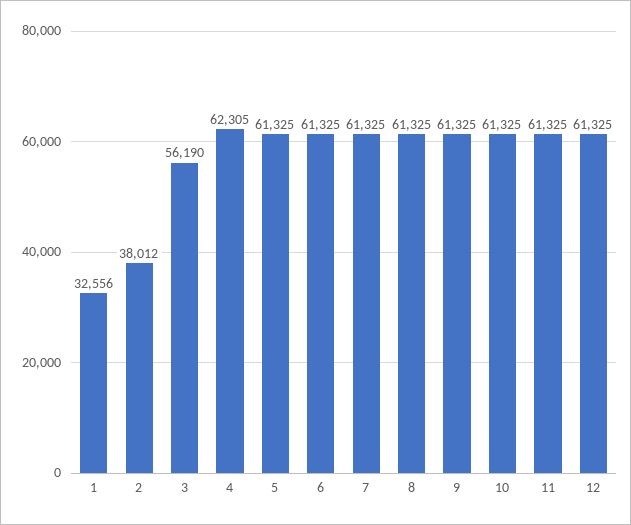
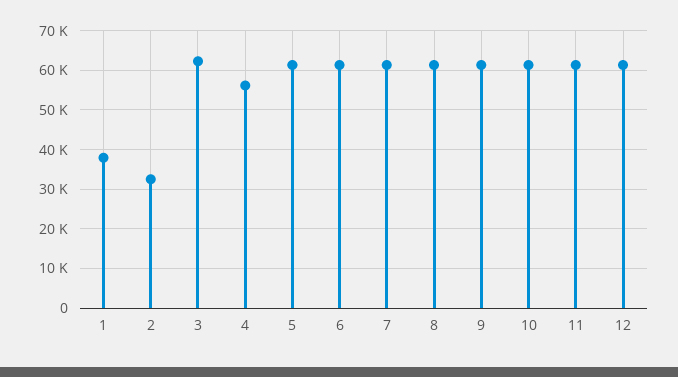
1: 32556 -> 38000
2: 38012 -> 32000
3: 56190 -> 62000
4: 62305 -> 56000

